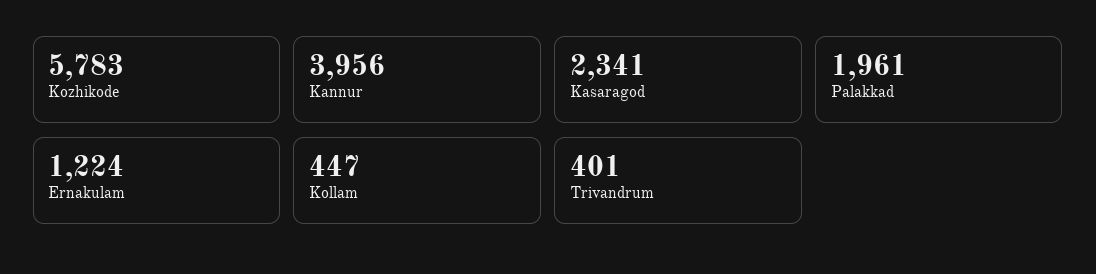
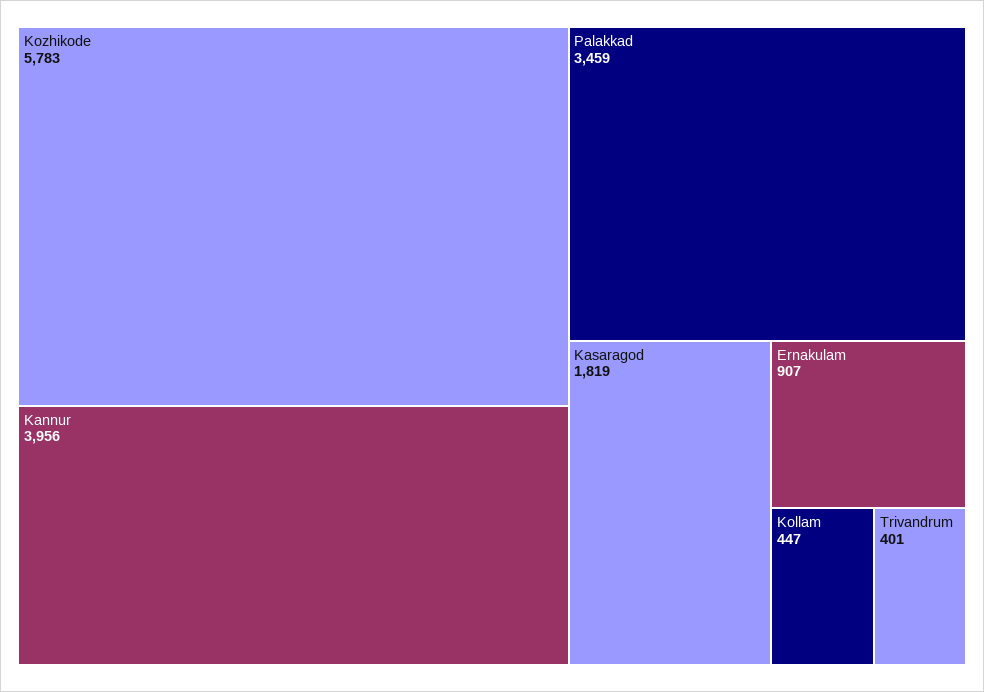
Kasaragod: 2341 -> 1819
Palakkad: 1961 -> 3459
Ernakulam: 1224 -> 907

